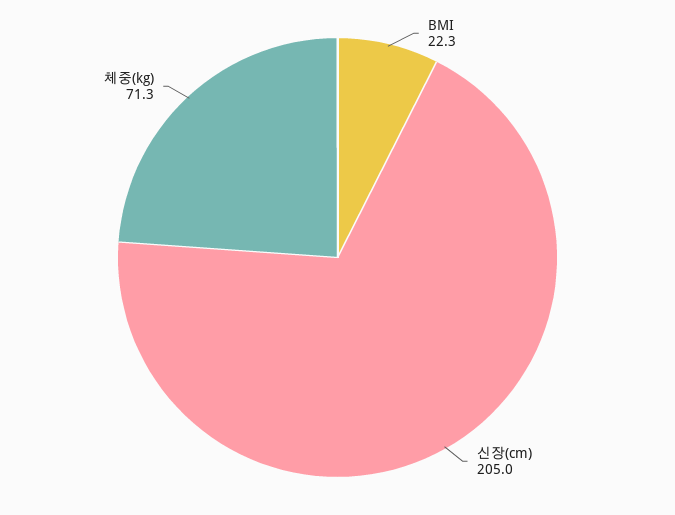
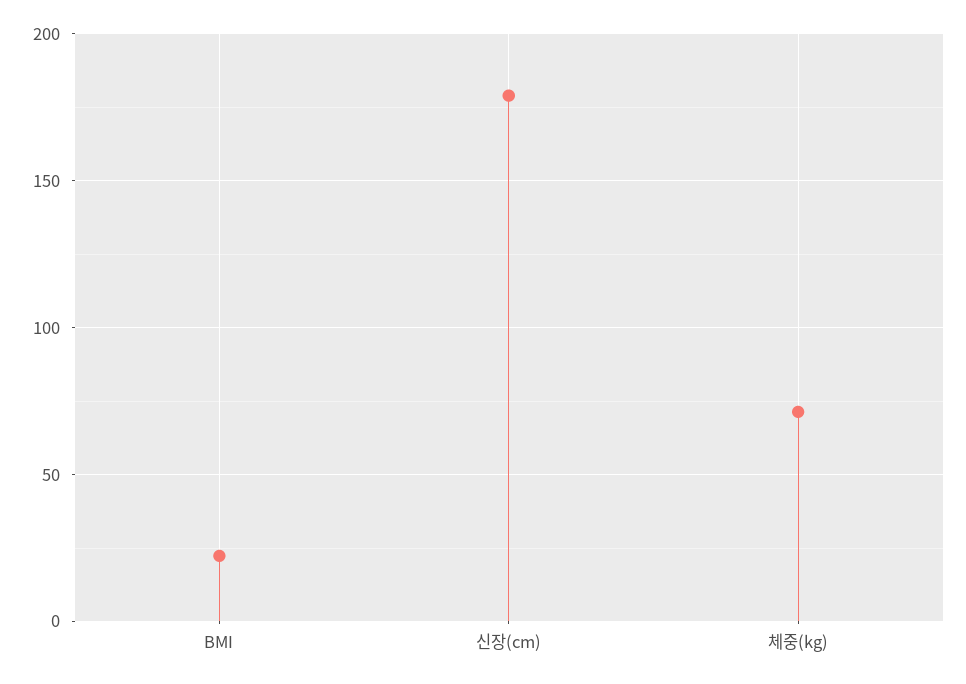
신장(cm): 205 -> 180

